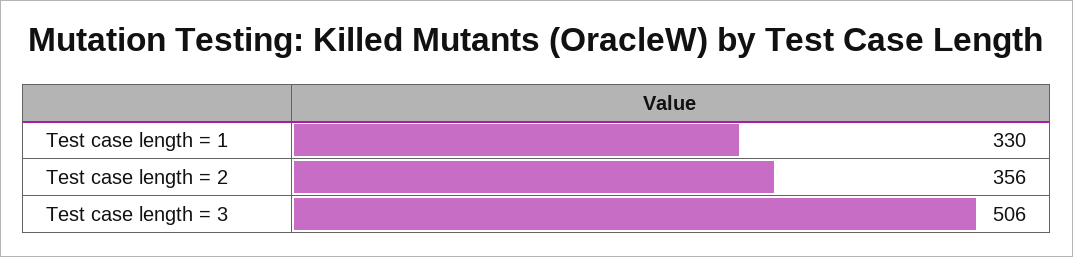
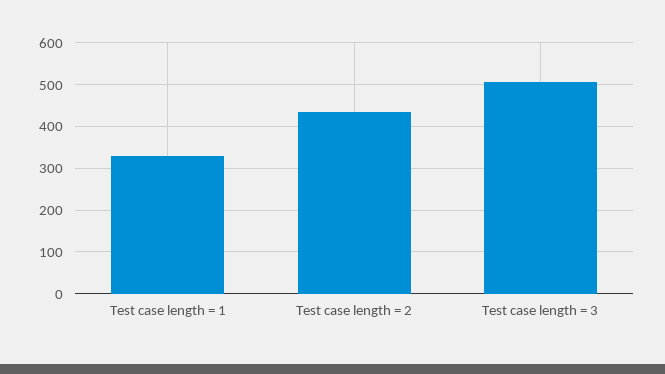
Test case length = 2: 356 -> 440

